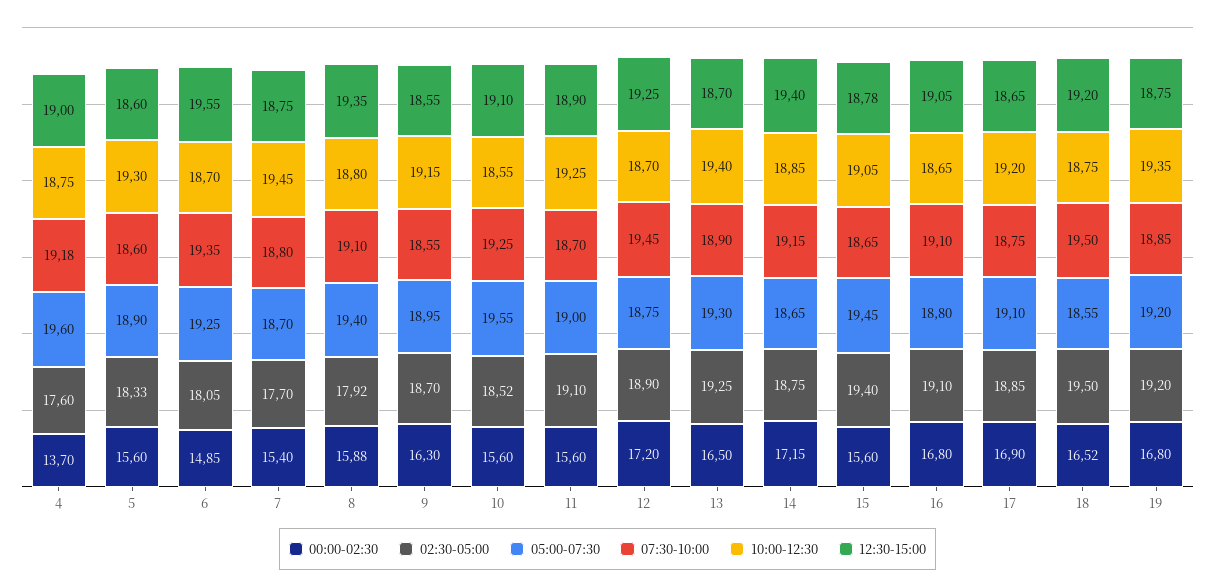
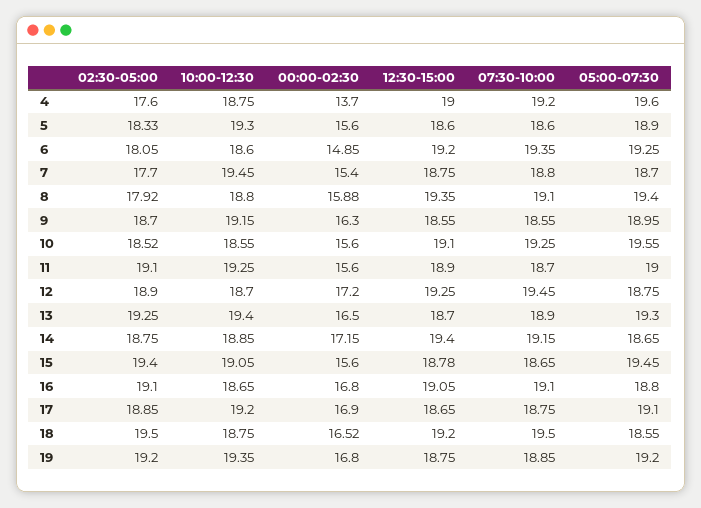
07:30-10:00, 4: 19.18 -> 19.2
10:00-12:30, 6: 18.7 -> 18.6
12:30-15:00, 6: 19.55 -> 19.2

